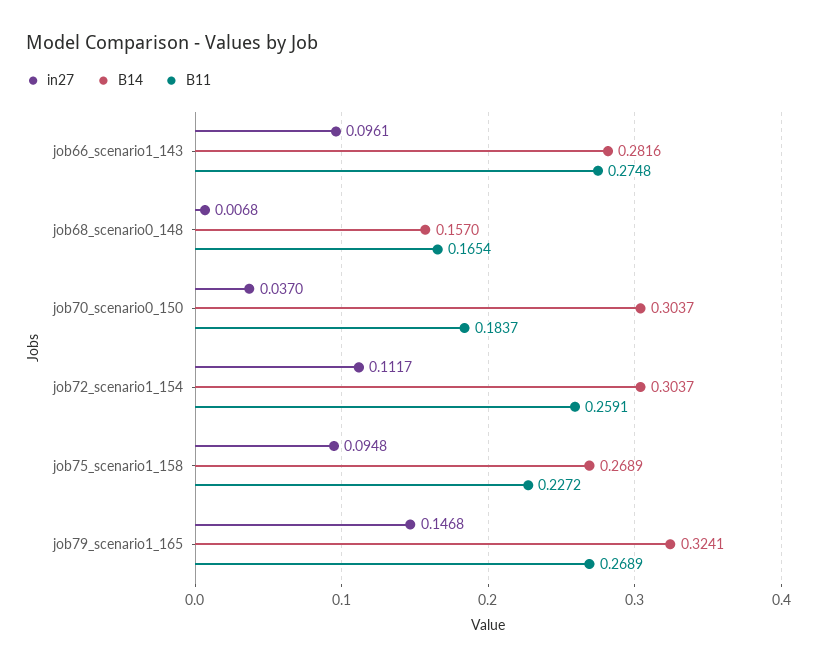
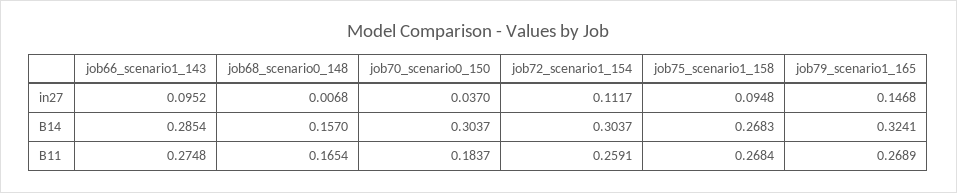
in27, job66_scenario1_143: 0.0961 -> 0.0952
B14, job66_scenario1_143: 0.2816 -> 0.2854
B14, job75_scenario1_158: 0.2689 -> 0.2683
B11, job75_scenario1_158: 0.2272 -> 0.2684

